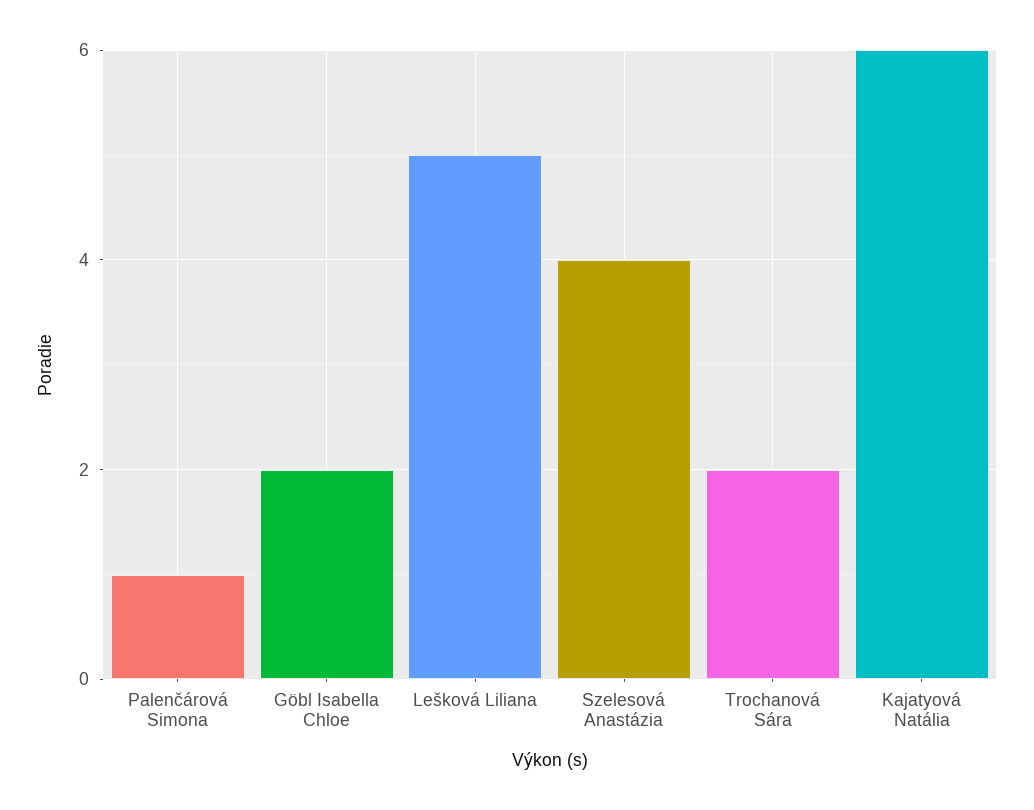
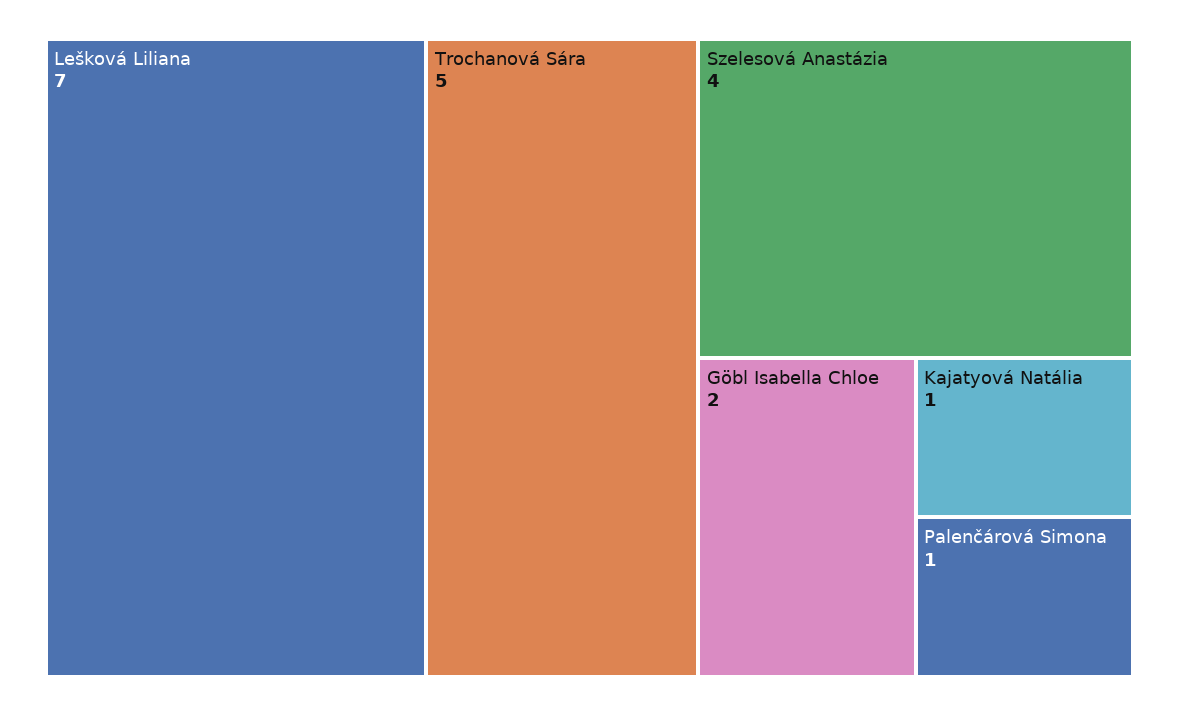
Lešková Liliana: 5 -> 7
Trochanová Sára: 2 -> 5
Kajatyová Natália: 6 -> 1

